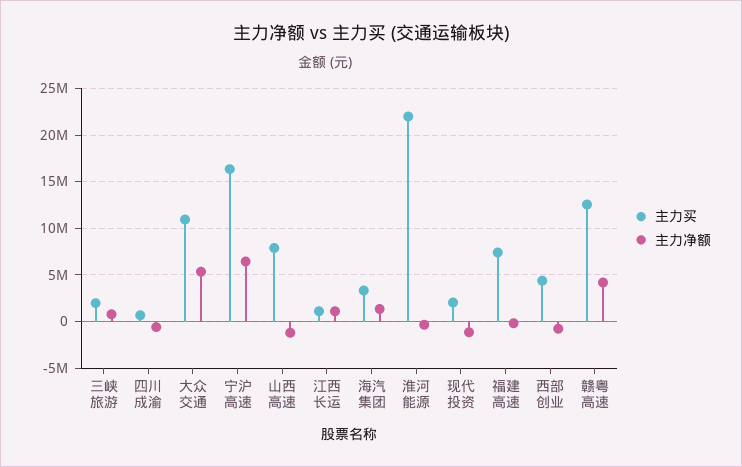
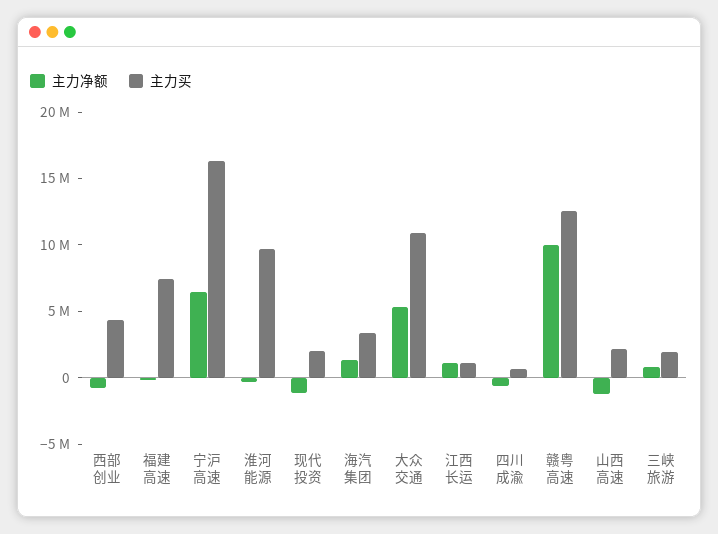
主力买, 山西高速: 8000000 -> 2000000
主力买, 淮河能源: 22000000 -> 10000000
主力净额, 赣粤高速: 4000000 -> 10000000

